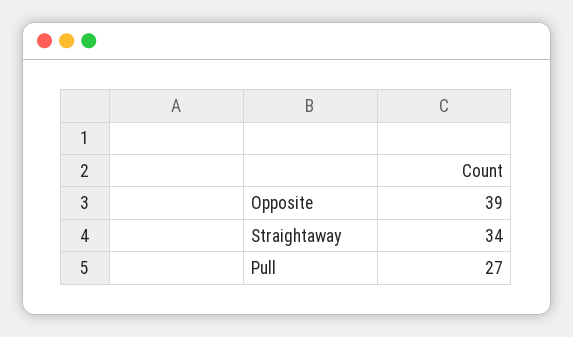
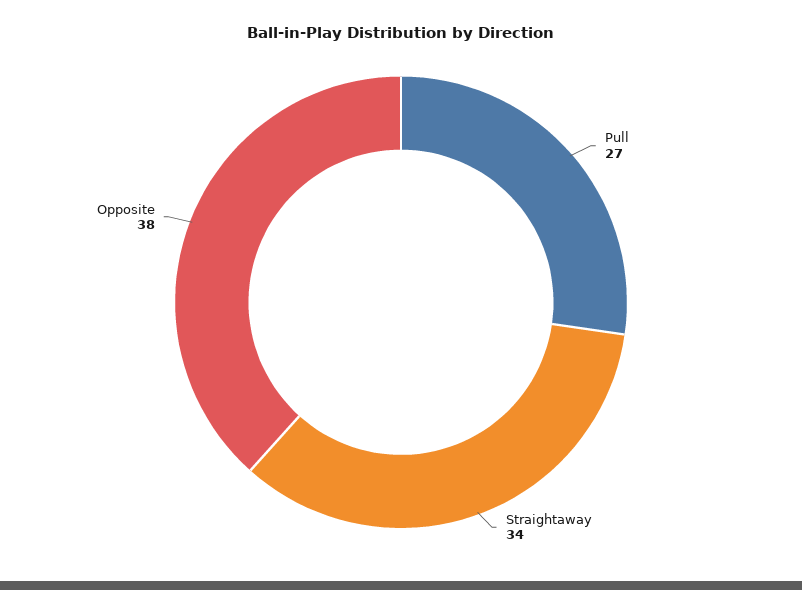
Opposite: 39 -> 38

